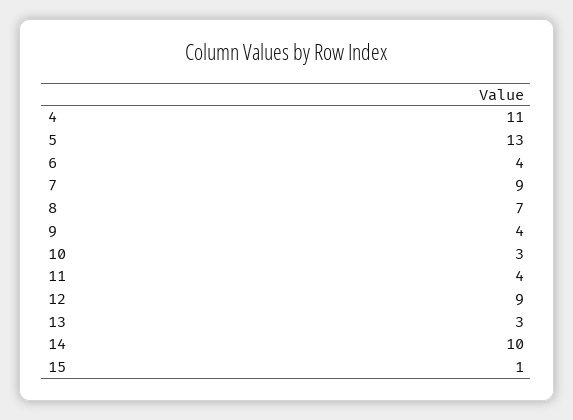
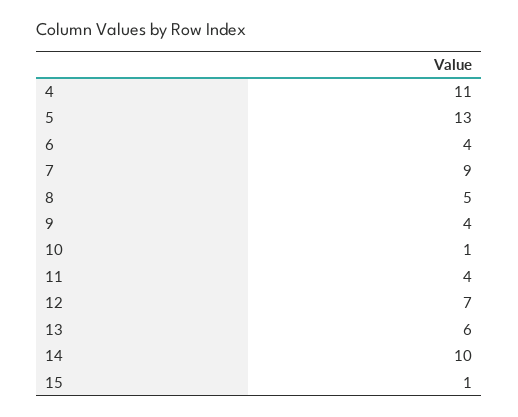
8: 7 -> 5
10: 3 -> 1
12: 9 -> 7
13: 3 -> 6

